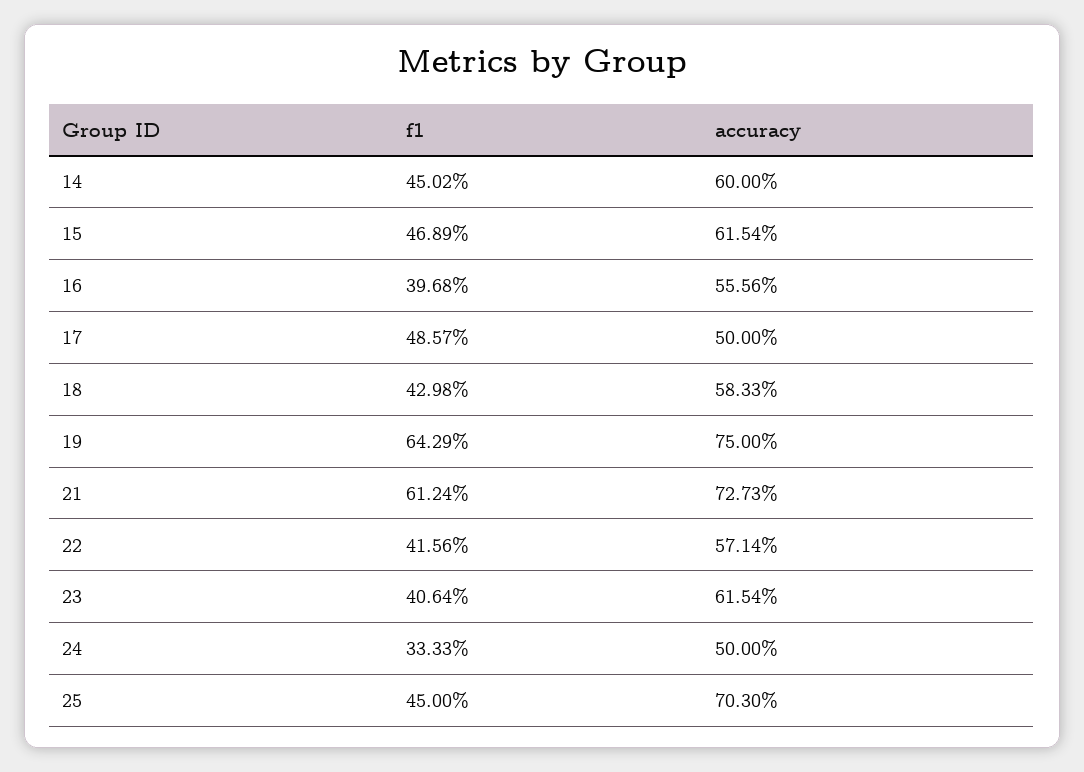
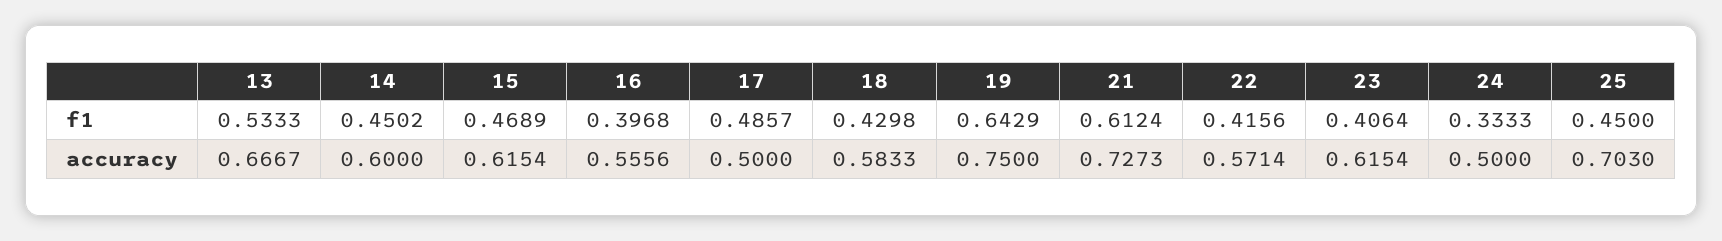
f1, 13: none -> 0.5333
accuracy, 13: none -> 0.6667

